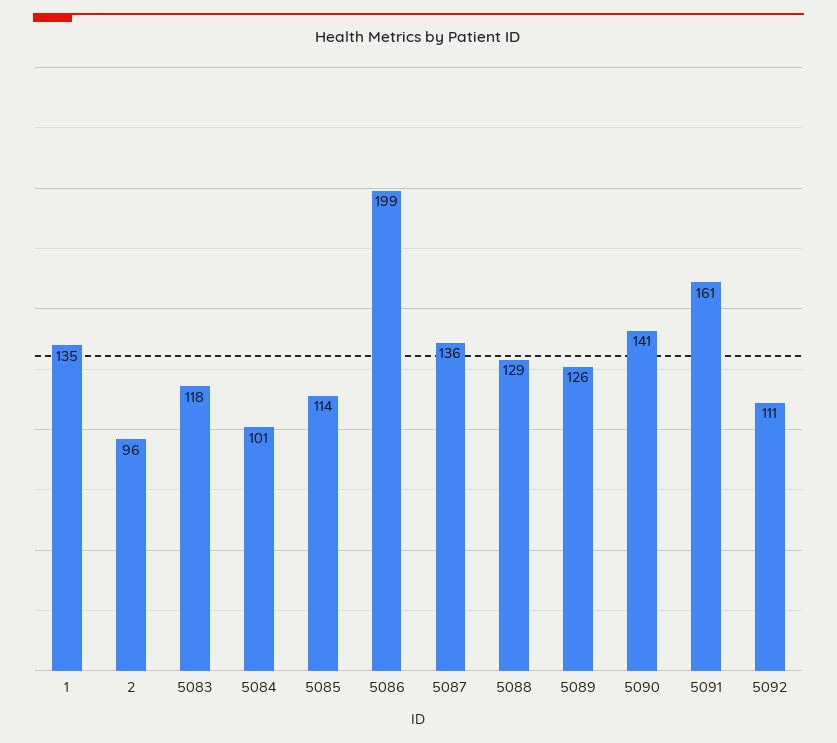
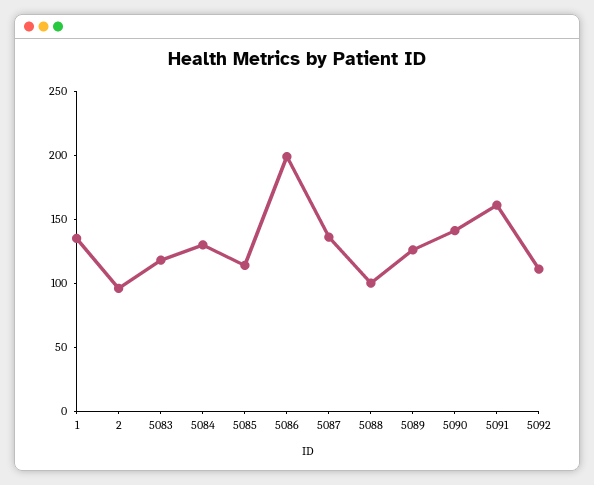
5084: 101 -> 130
5088: 129 -> 100

